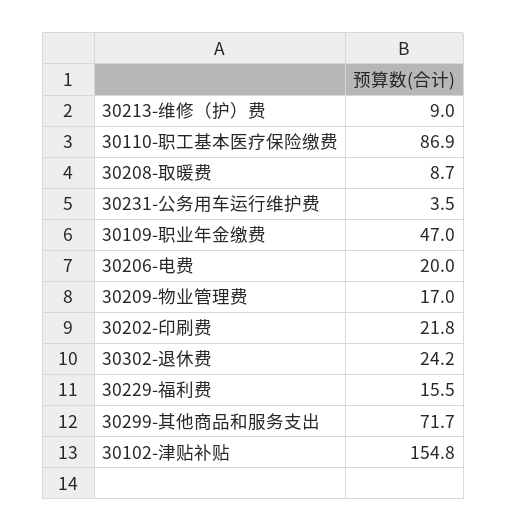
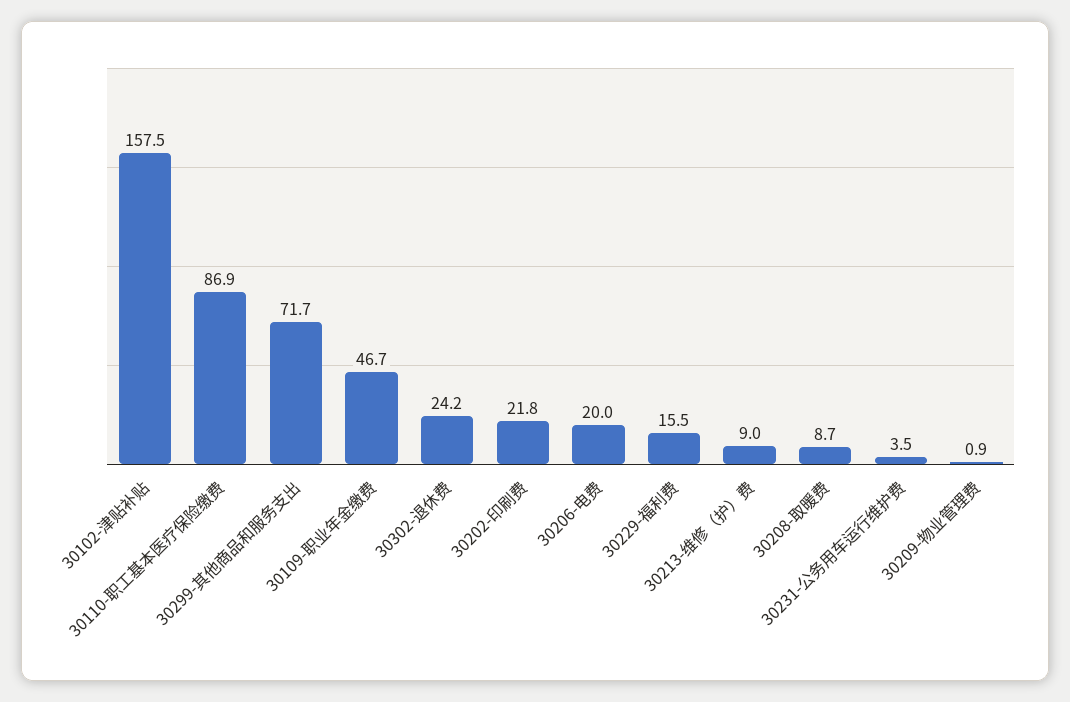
30109-职业年金缴费: 47 -> 46.7
30209-物业管理费: 17 -> 0.9
30102-津贴补贴: 154.8 -> 157.5

